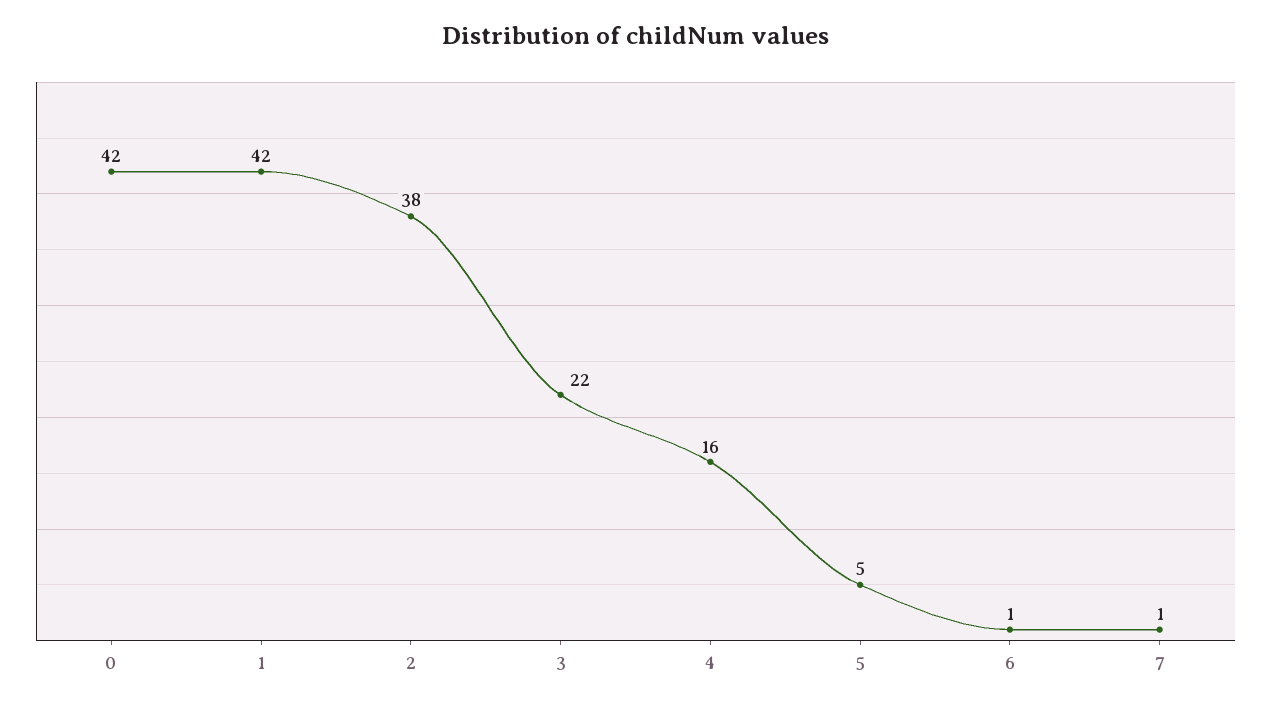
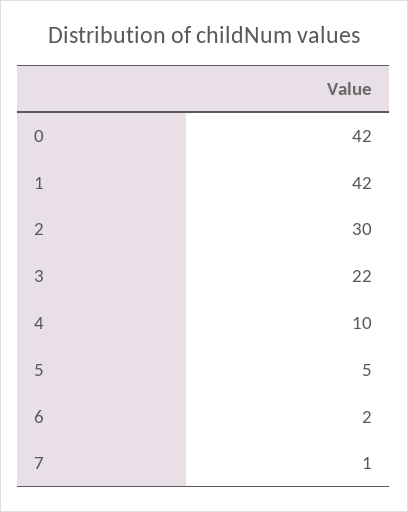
2: 38 -> 30
4: 16 -> 10
6: 1 -> 2

